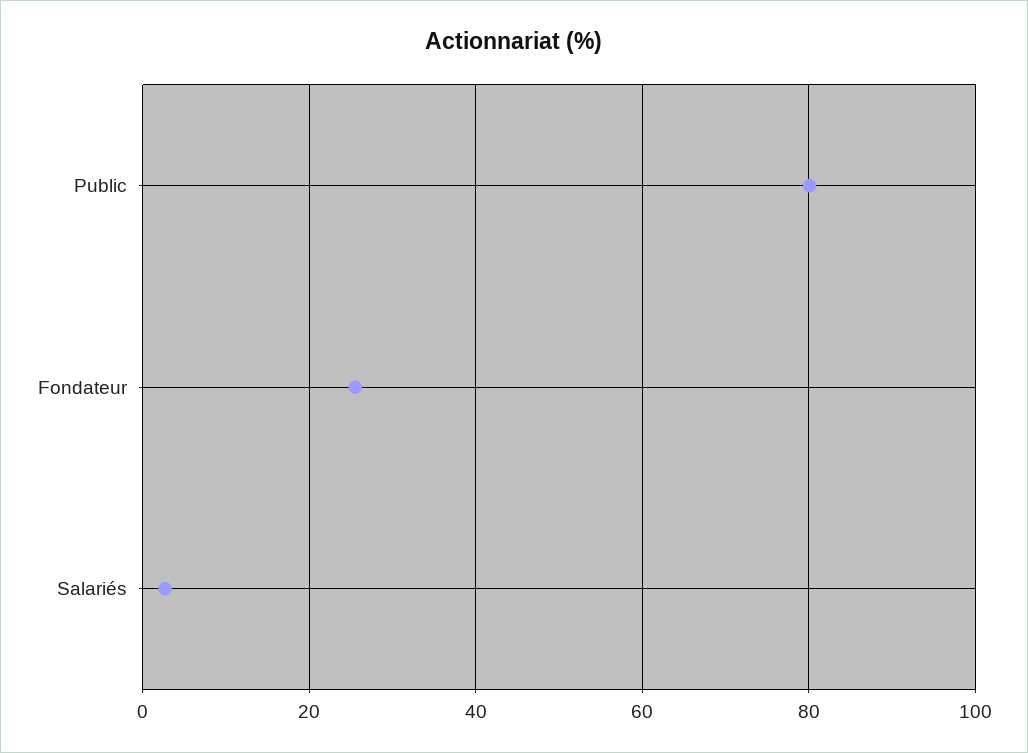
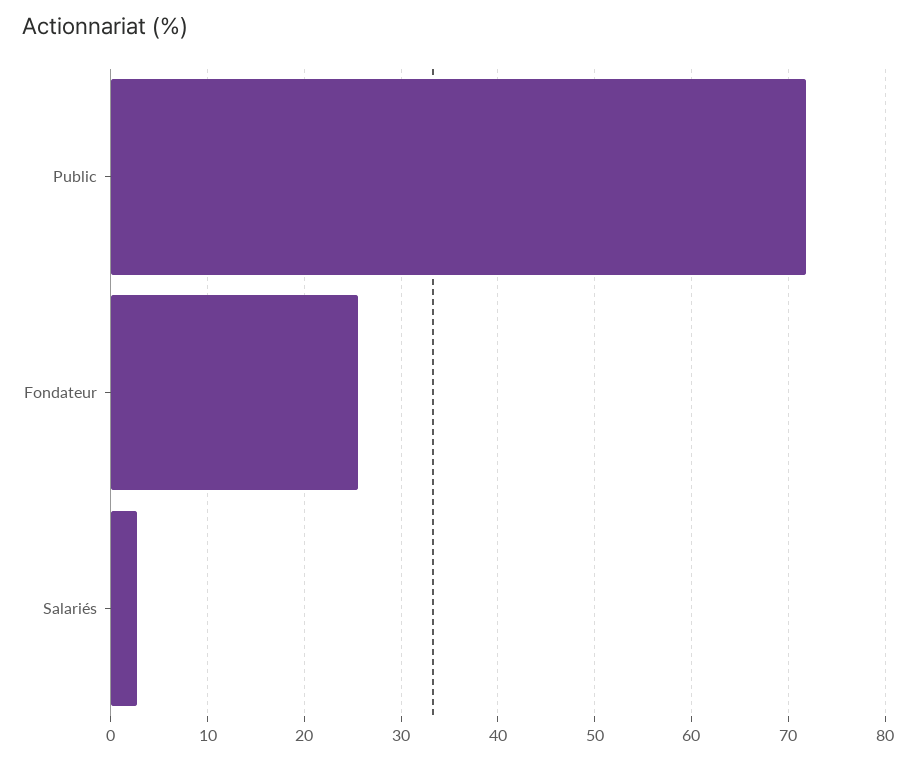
Public: 80 -> 72

